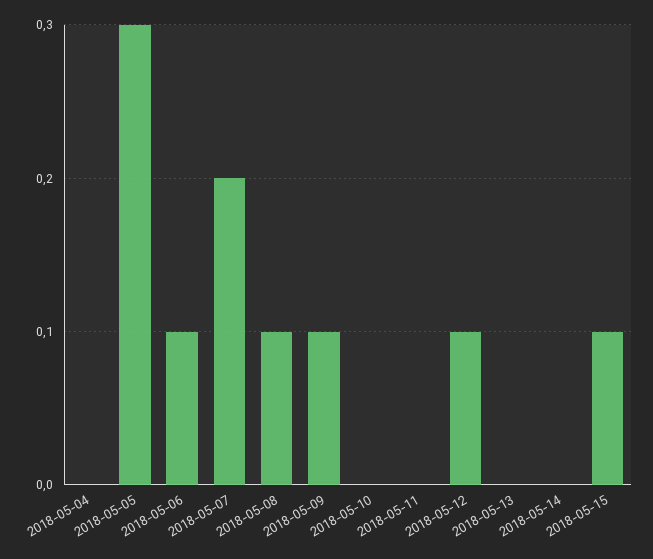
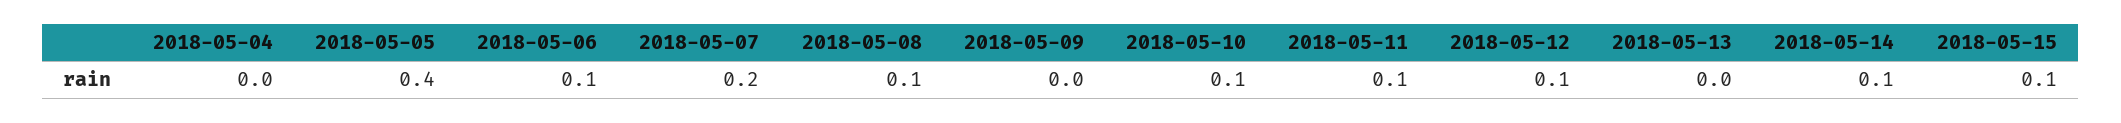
2018-05-05: 0.3 -> 0.4
2018-05-09: 0.1 -> 0
2018-05-10: 0 -> 0.1
2018-05-11: 0 -> 0.1
2018-05-14: 0 -> 0.1

